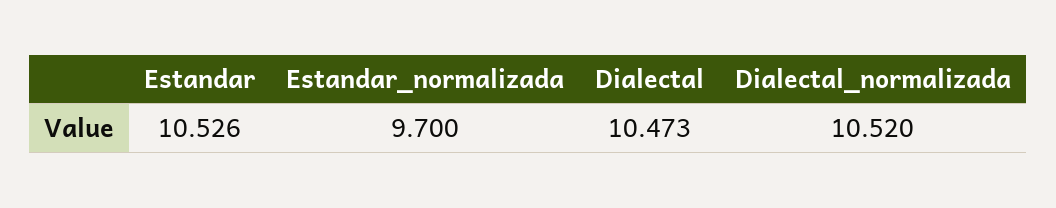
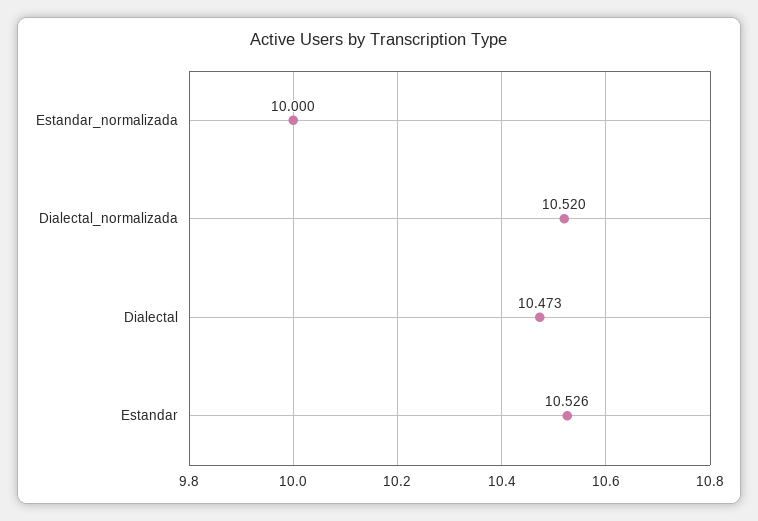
Estandar_normalizada: 9.7 -> 10

